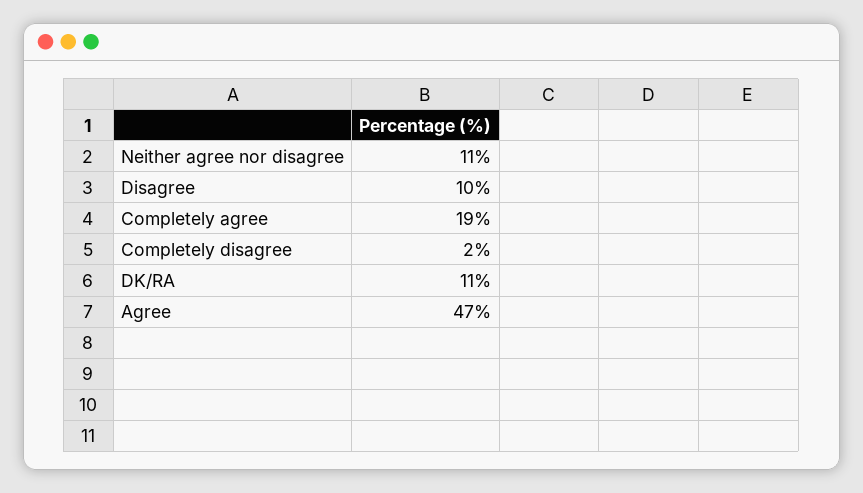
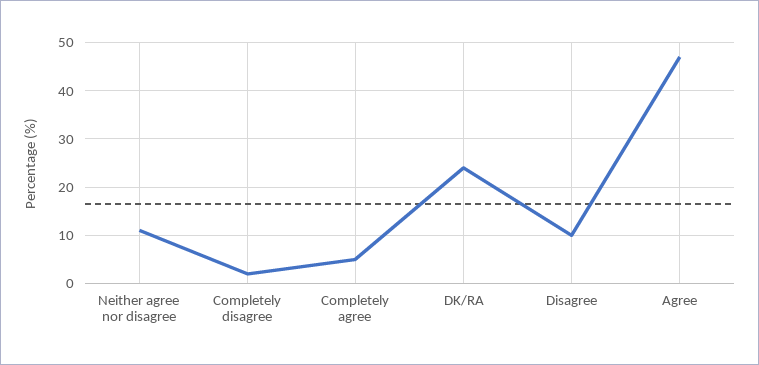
Completely agree: 19 -> 5
DK/RA: 11 -> 25

